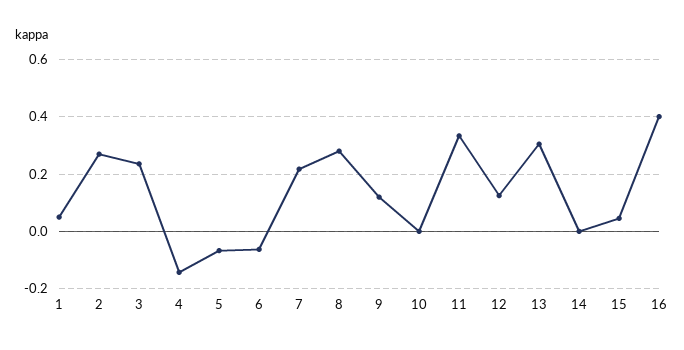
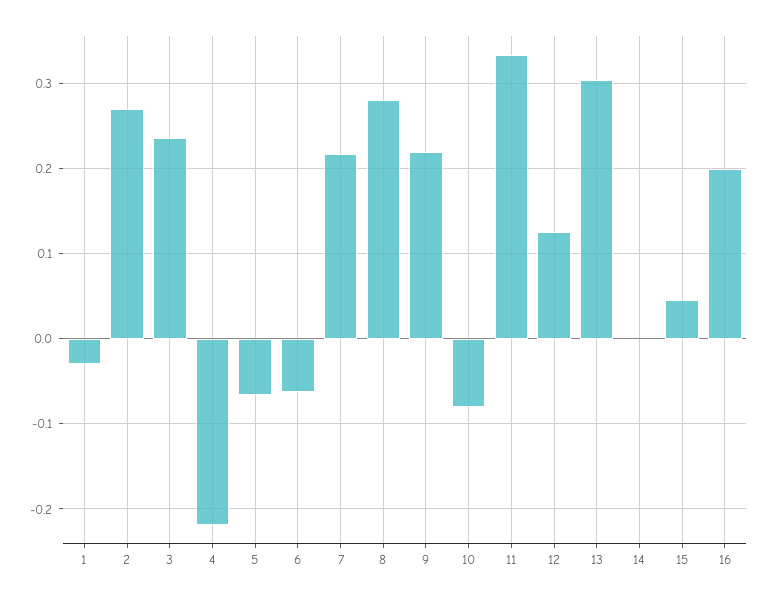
1: 0.05 -> -0.03
4: -0.15 -> -0.22
9: 0.125 -> 0.22
10: 0 -> -0.08
16: 0.4 -> 0.2

